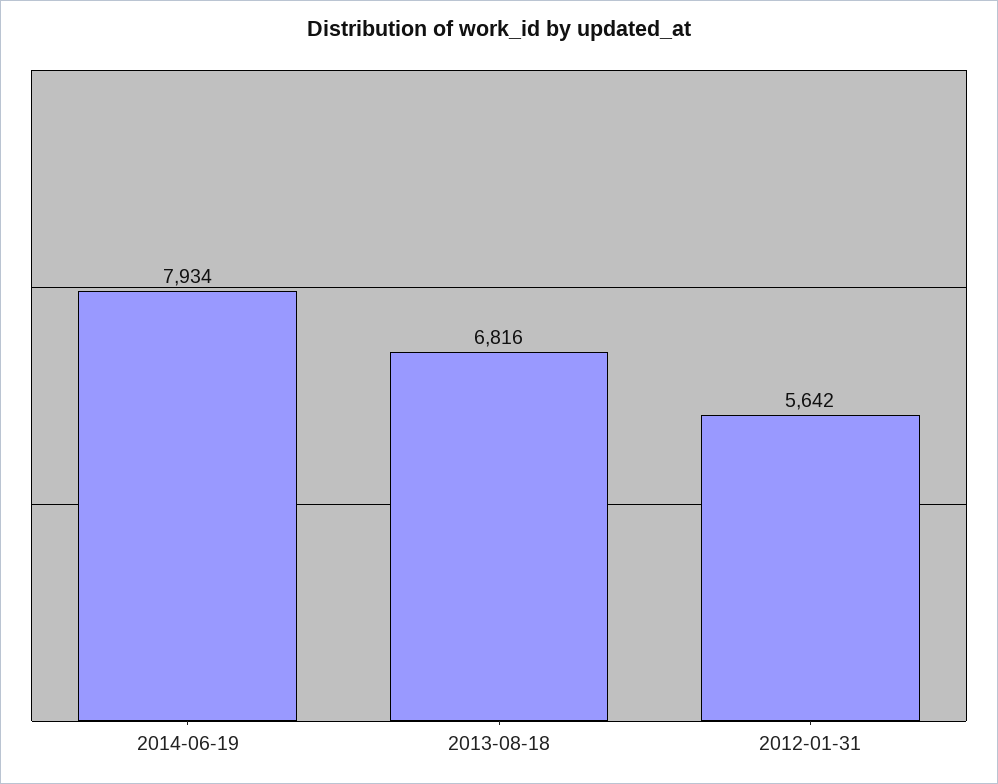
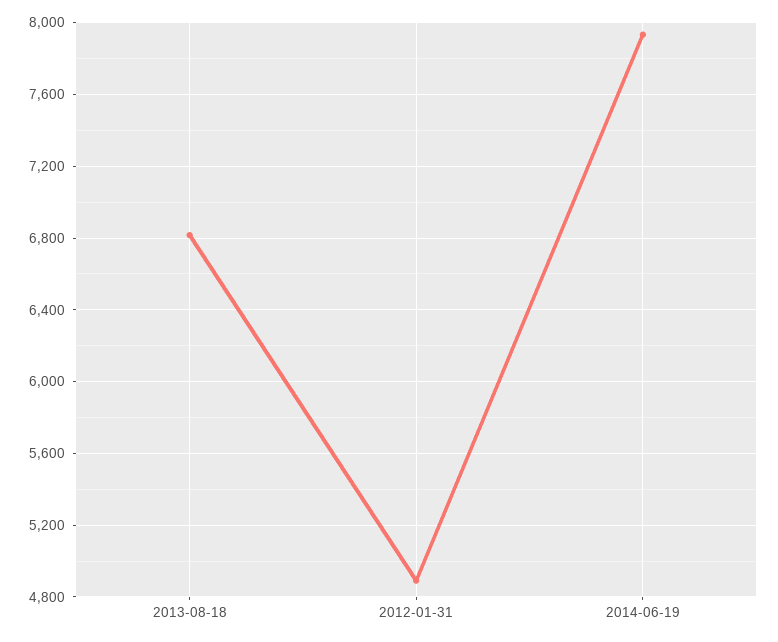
2012-01-31: 5642 -> 4900

